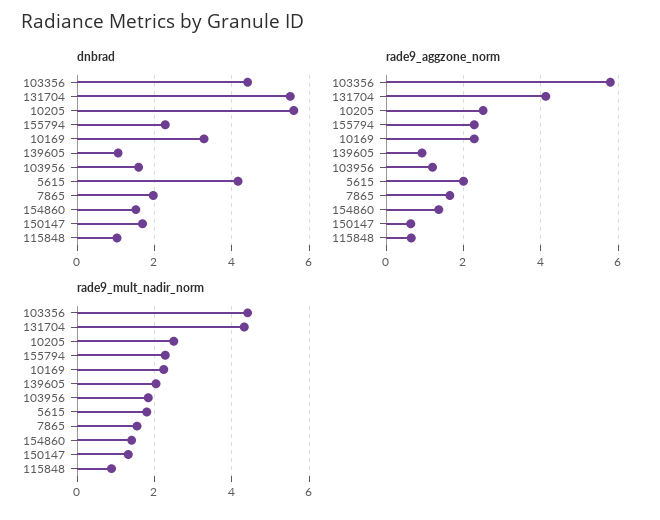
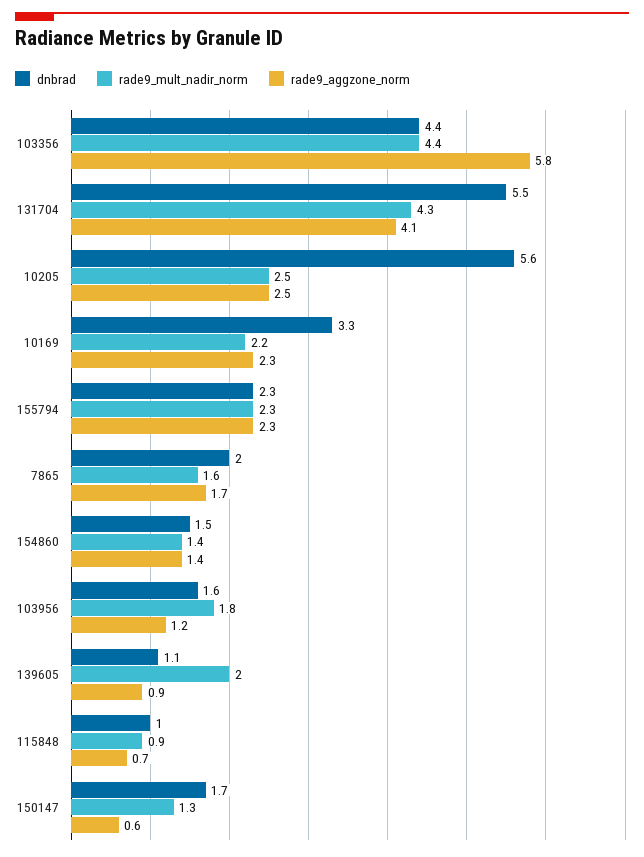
dnbrad, 5615: 4.2 -> none
rade9_aggzone_norm, 5615: 2 -> none
rade9_mult_nadir_norm, 5615: 1.8 -> none

